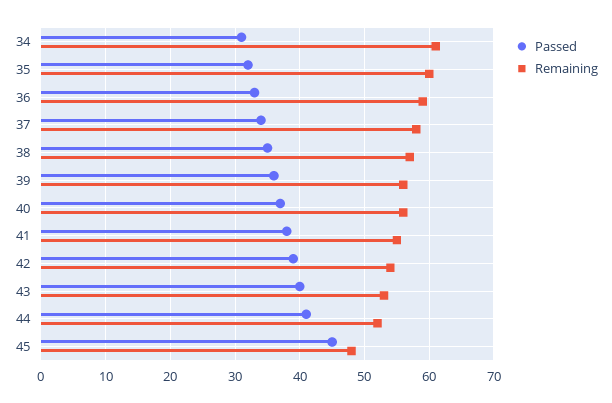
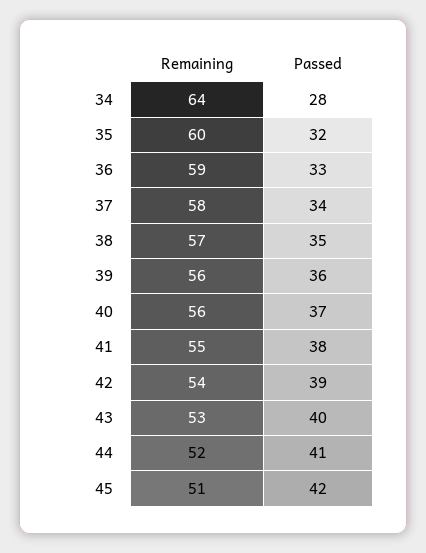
Passed, 34: 31 -> 28
Remaining, 34: 61 -> 64
Passed, 45: 45 -> 42
Remaining, 45: 48 -> 51

